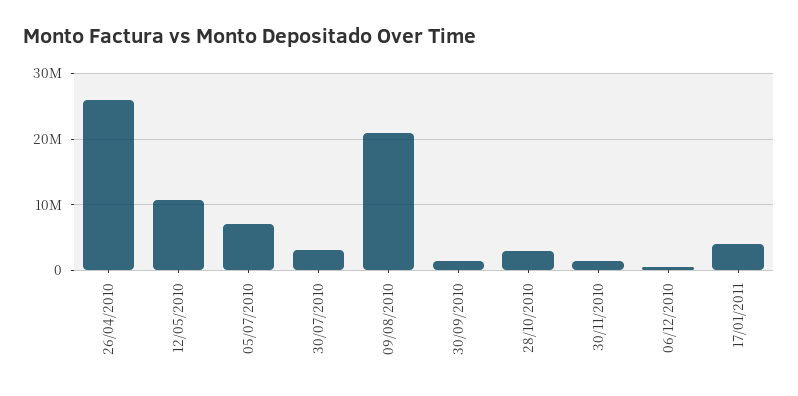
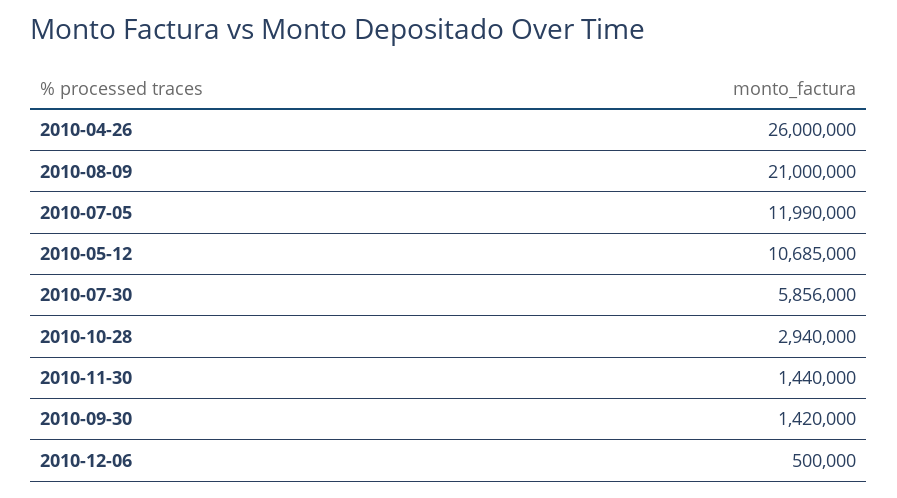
05/07/2010: 7000000 -> 11990000
30/07/2010: 3000000 -> 5856000
17/01/2011: 4000000 -> none

